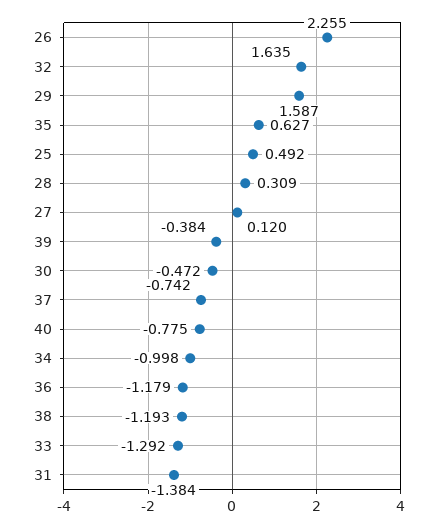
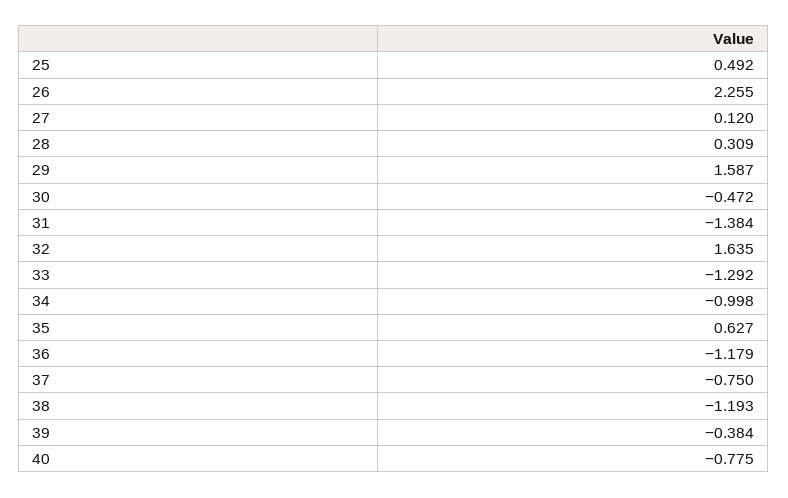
37: -0.742 -> -0.75

